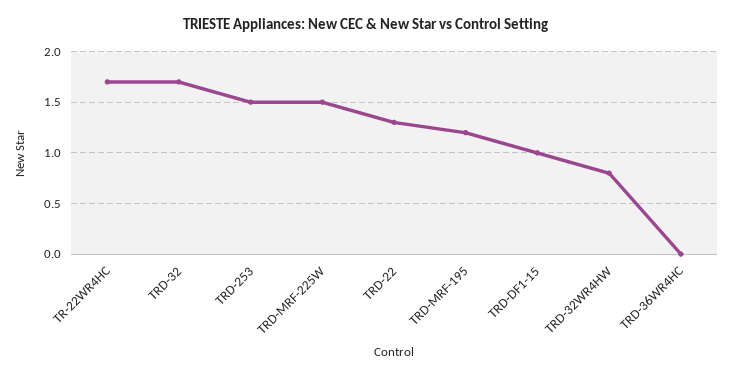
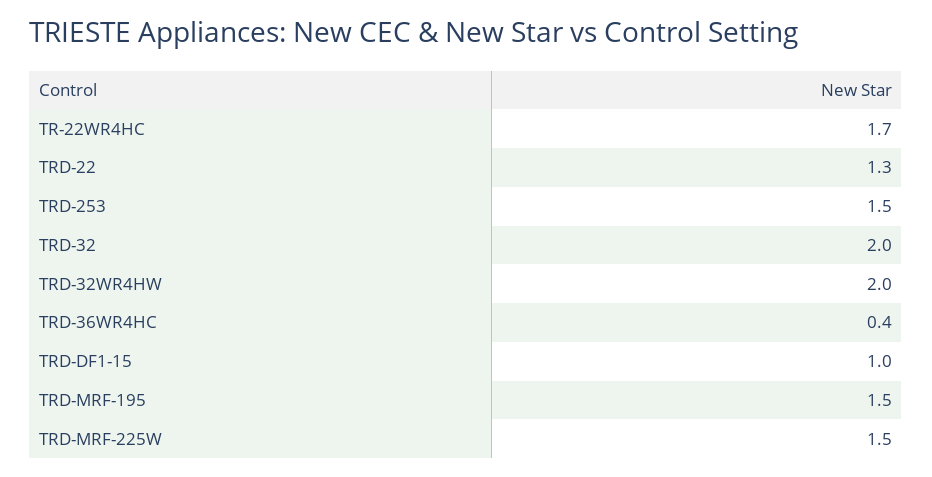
TRD-32: 1.7 -> 2
TRD-MRF-195: 1.2 -> 1.5
TRD-32WR4HW: 0.8 -> 2
TRD-36WR4HC: 0 -> 0.4

